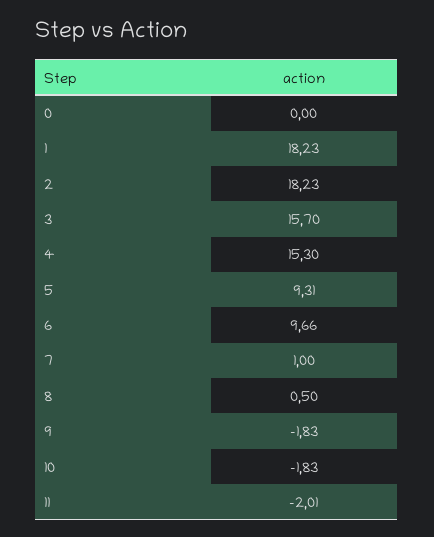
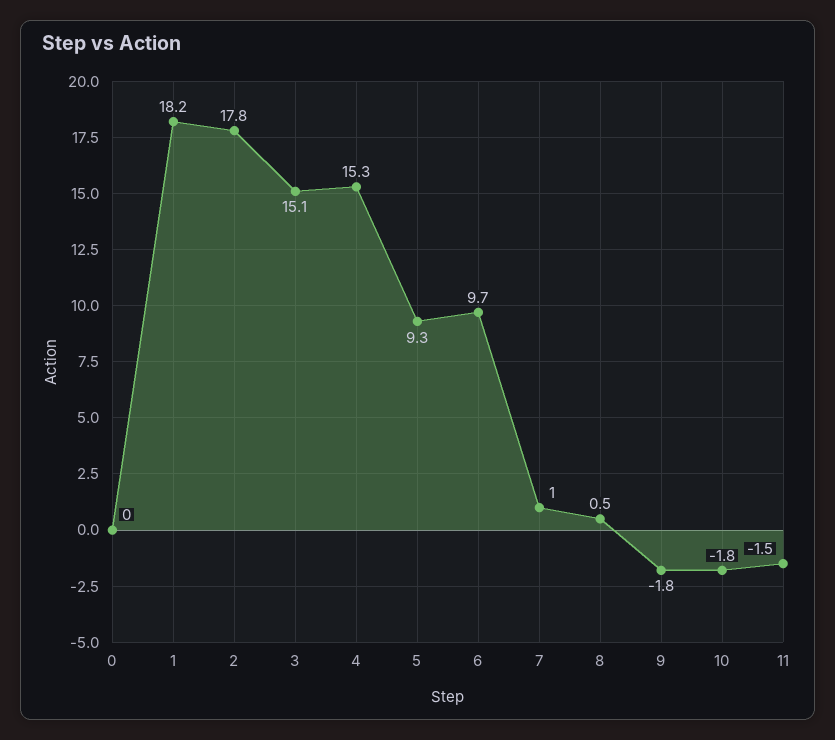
2: 18.23 -> 17.8
3: 15.7 -> 15.1
11: -2.01 -> -1.5

